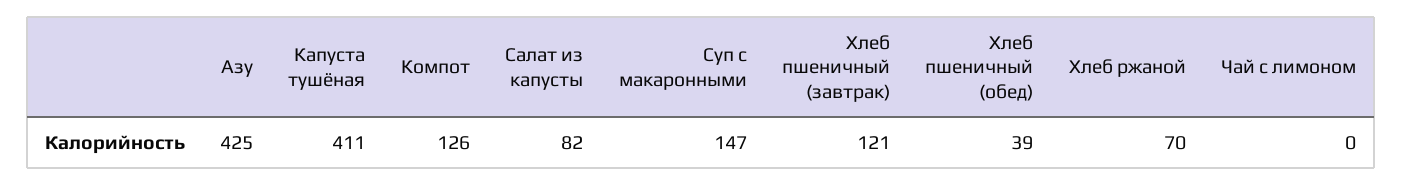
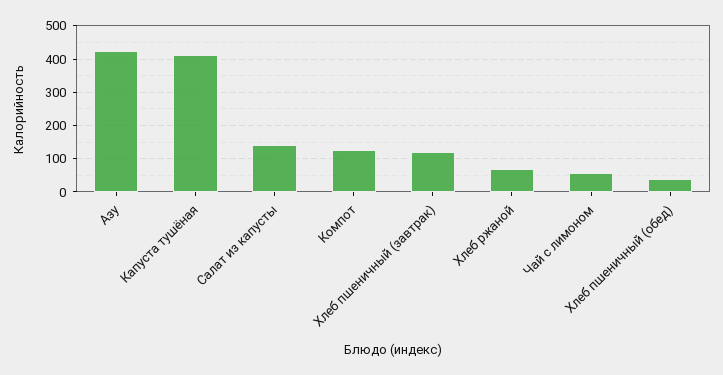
Салат из капусты: 82 -> 140
Суп с макаронными: 147 -> none
Чай с лимоном: 0 -> 60

